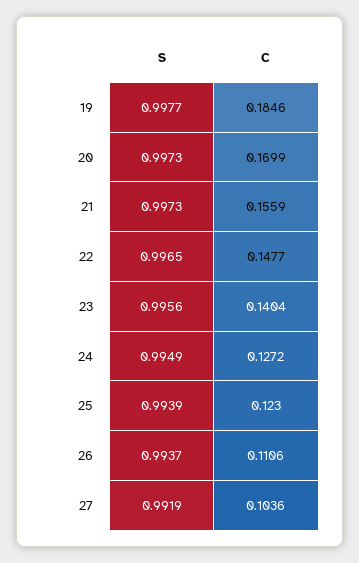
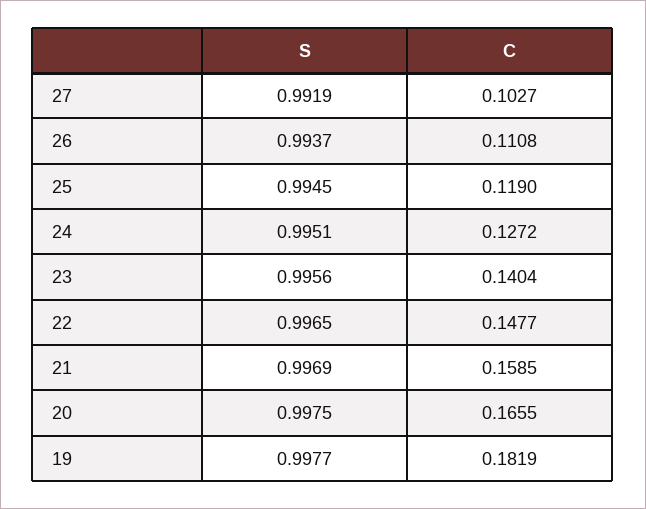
C, 19: 0.1846 -> 0.1819
S, 20: 0.9973 -> 0.9975
C, 20: 0.1699 -> 0.1655
S, 21: 0.9973 -> 0.9969
C, 21: 0.1559 -> 0.1585
S, 24: 0.9949 -> 0.9951
S, 25: 0.9939 -> 0.9945
C, 25: 0.123 -> 0.119
C, 26: 0.1106 -> 0.1108
C, 27: 0.1036 -> 0.1027

